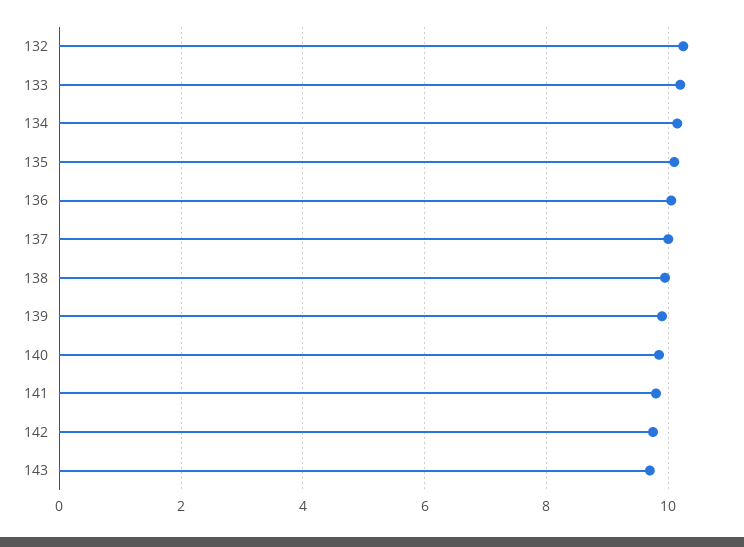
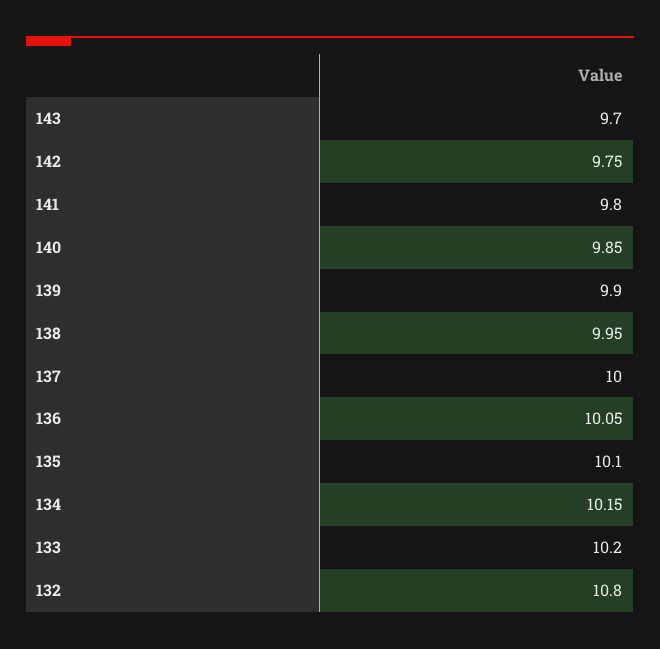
132: 10.2 -> 10.8

